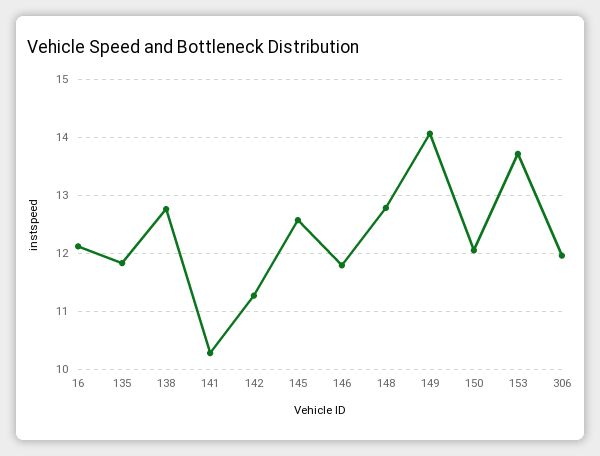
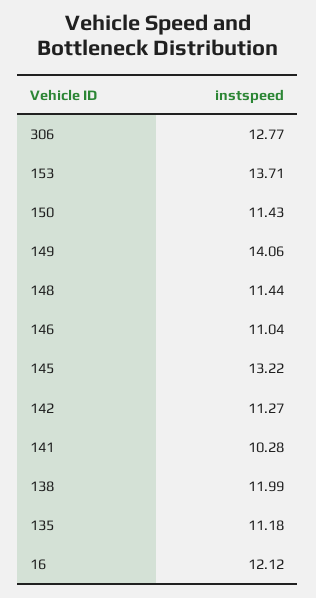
135: 11.8 -> 11.18
138: 12.8 -> 11.99
145: 12.6 -> 13.22
146: 11.8 -> 11.04
148: 12.8 -> 11.44
150: 12 -> 11.43
306: 12 -> 12.77

